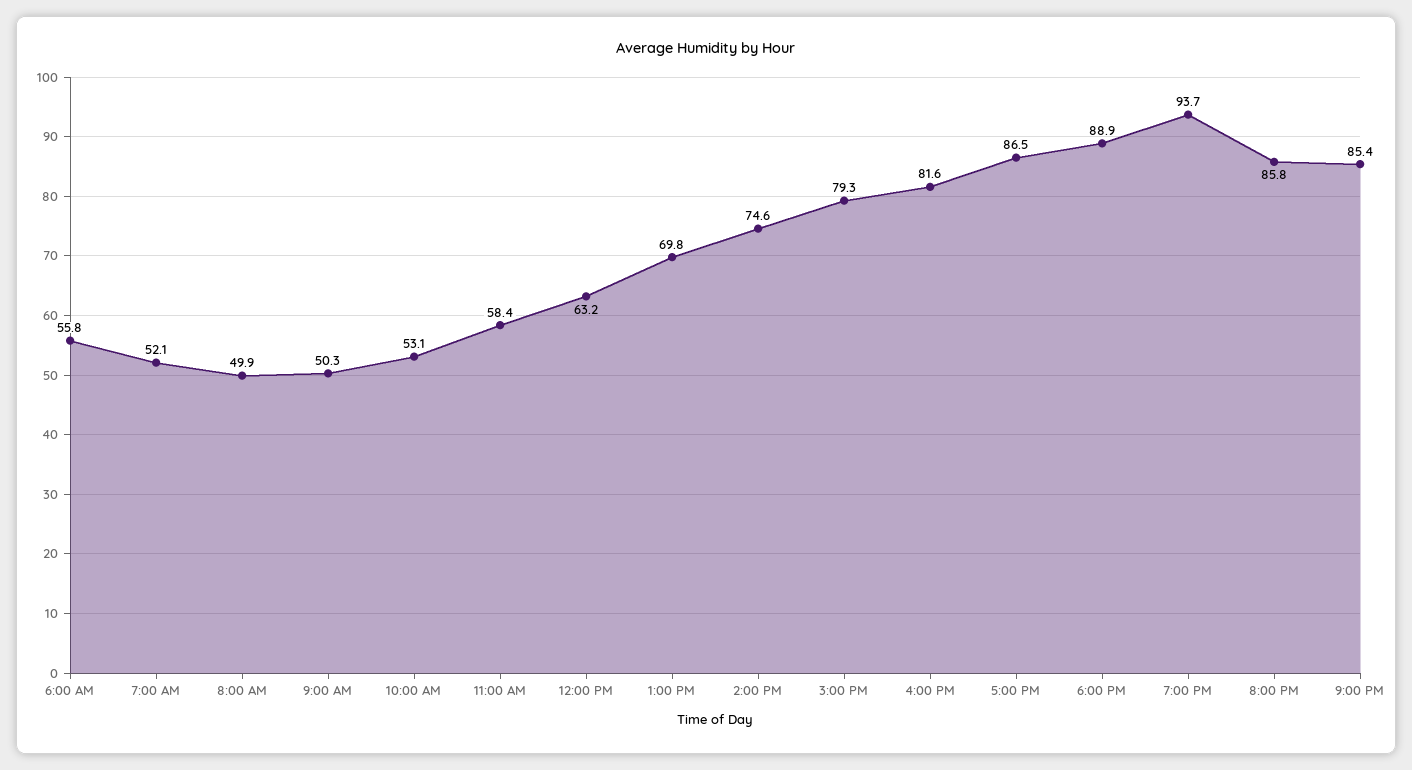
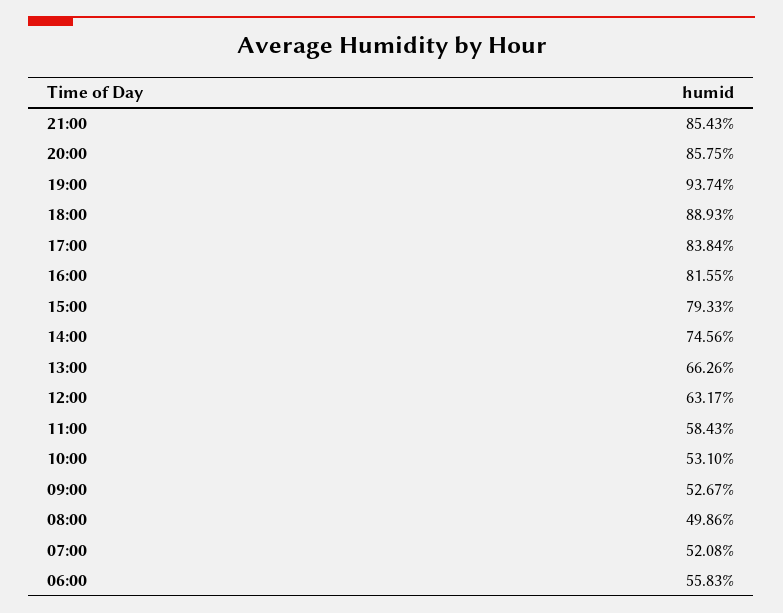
9:00 AM: 50.3 -> 52.67
1:00 PM: 69.8 -> 66.26
5:00 PM: 86.5 -> 83.84

